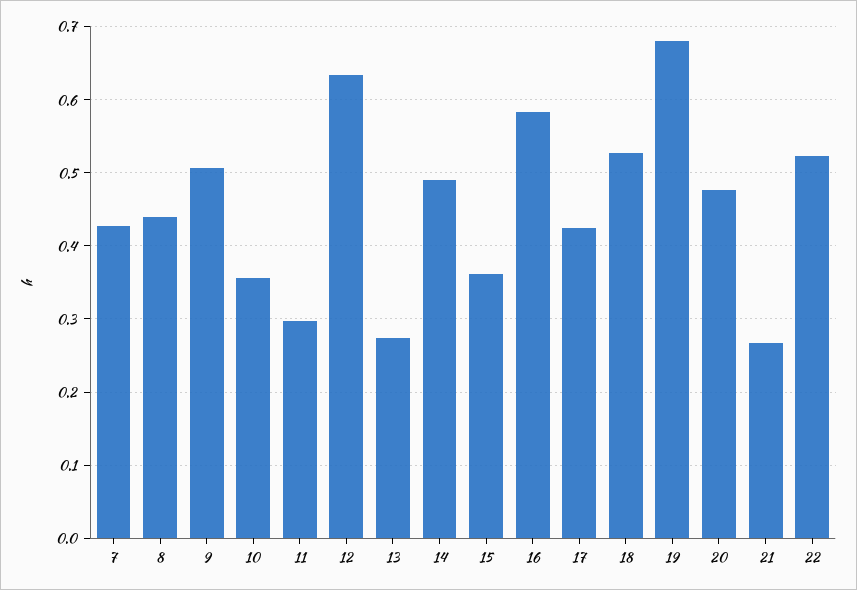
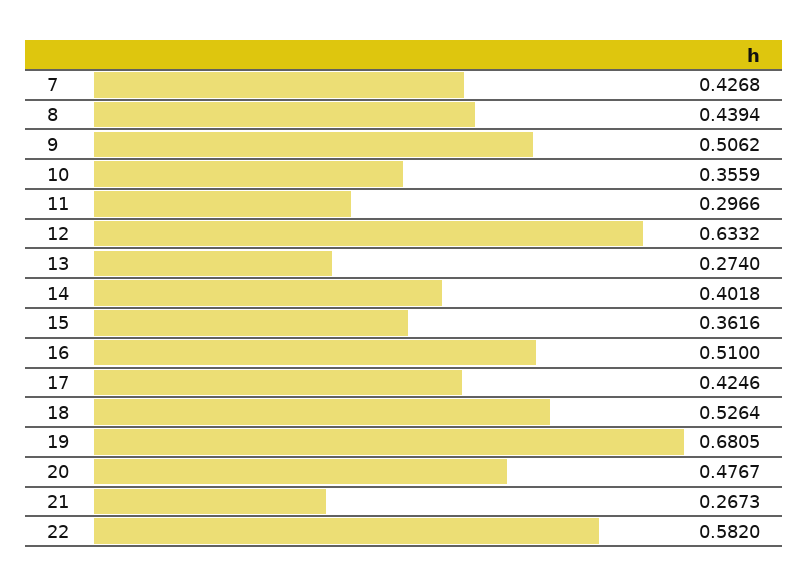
14: 0.49 -> 0.4018
16: 0.58 -> 0.51
22: 0.52 -> 0.582

